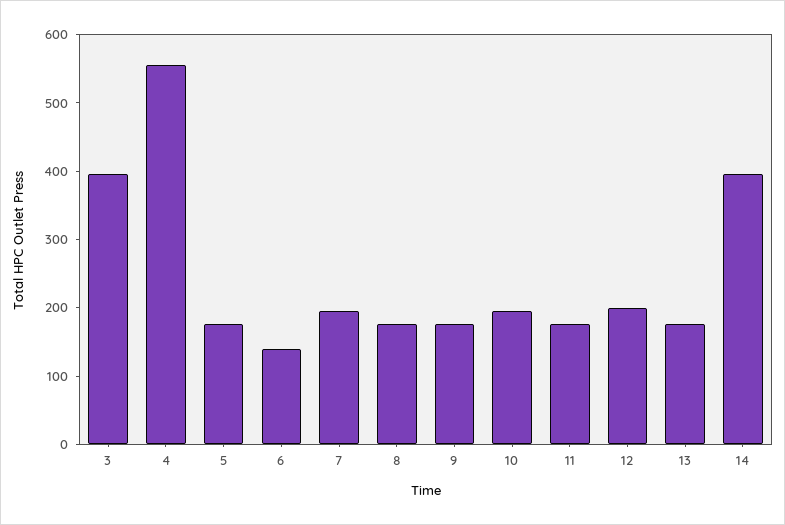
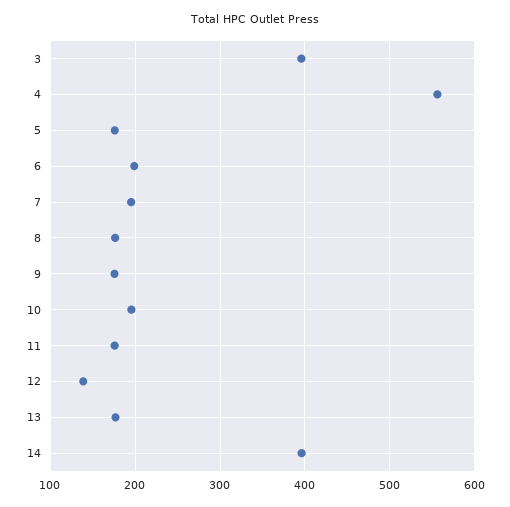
6: 140 -> 200
12: 200 -> 140

